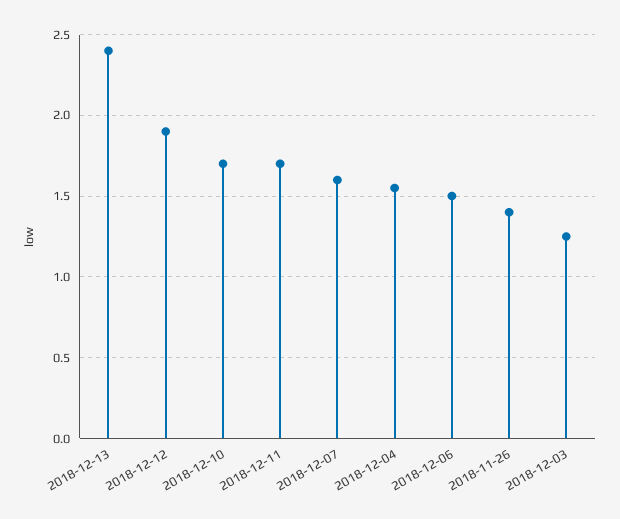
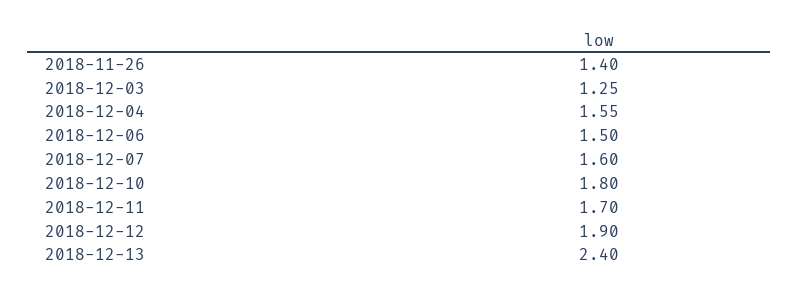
2018-12-10: 1.7 -> 1.8

